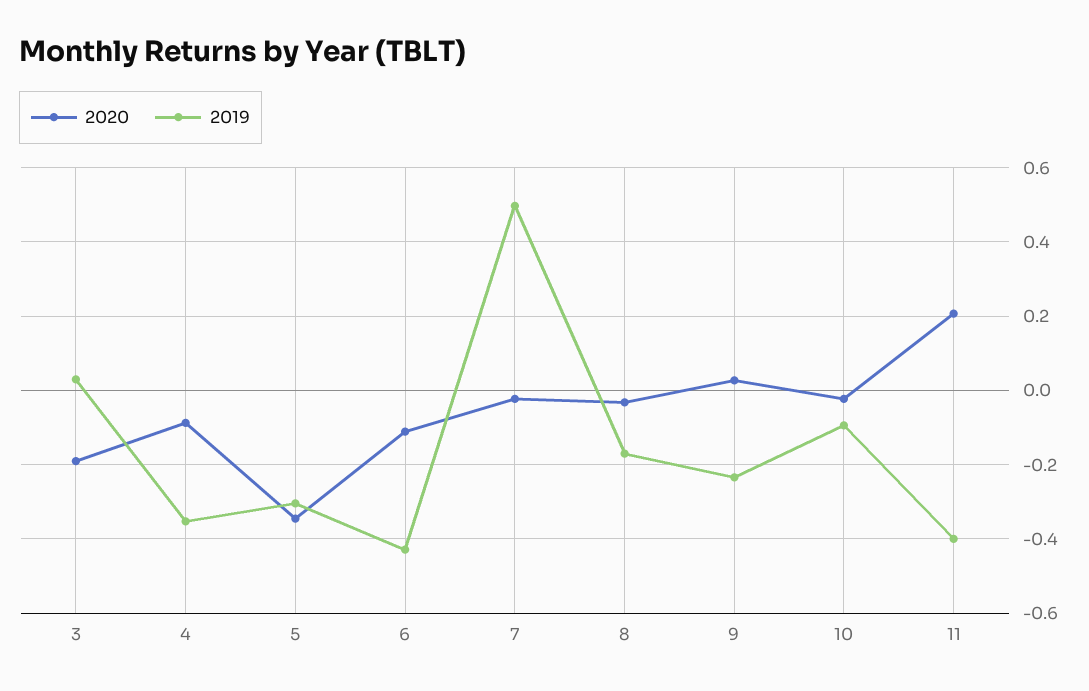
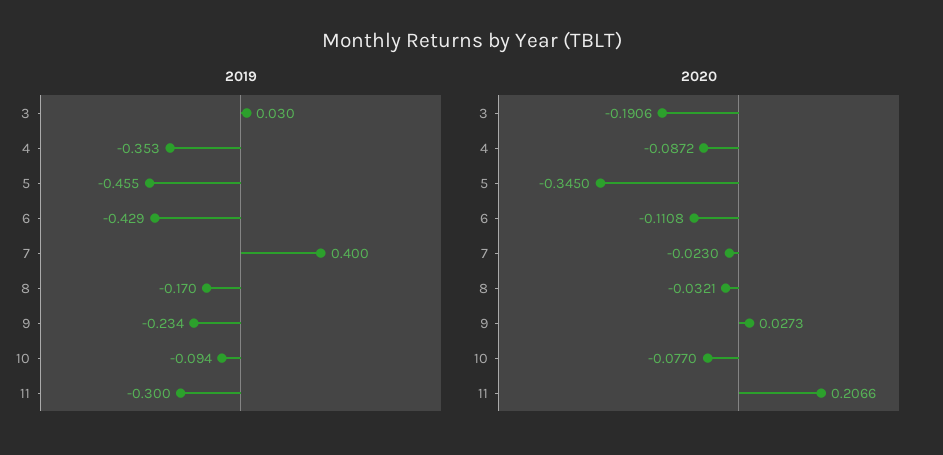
2019, 5: -0.3 -> -0.455
2019, 7: 0.5 -> 0.4
2020, 10: -0.02 -> -0.077
2019, 11: -0.4 -> -0.3

